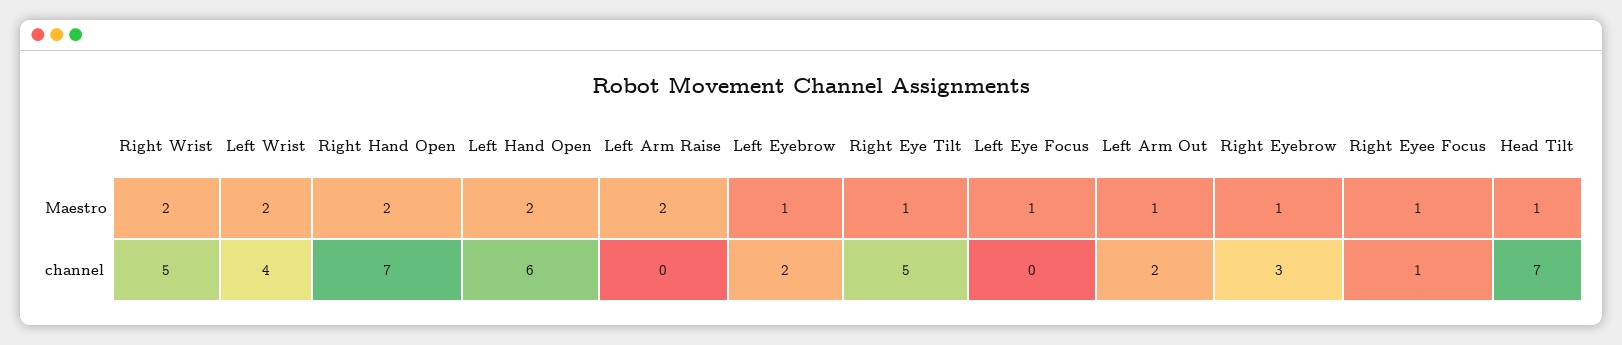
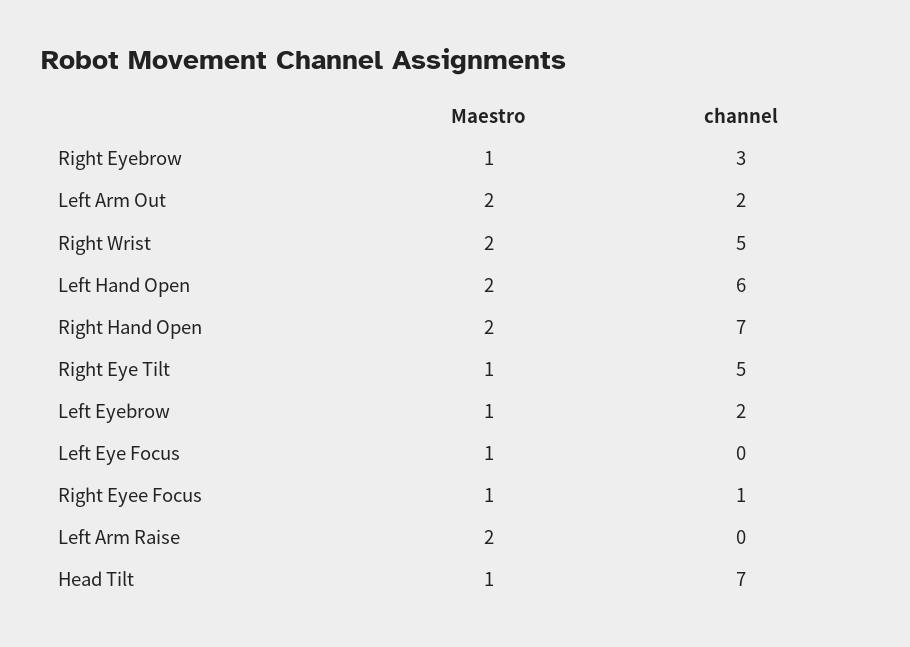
Left Wrist, Maestro: 2 -> none
Left Arm Out, Maestro: 1 -> 2
Left Wrist, channel: 4 -> none

